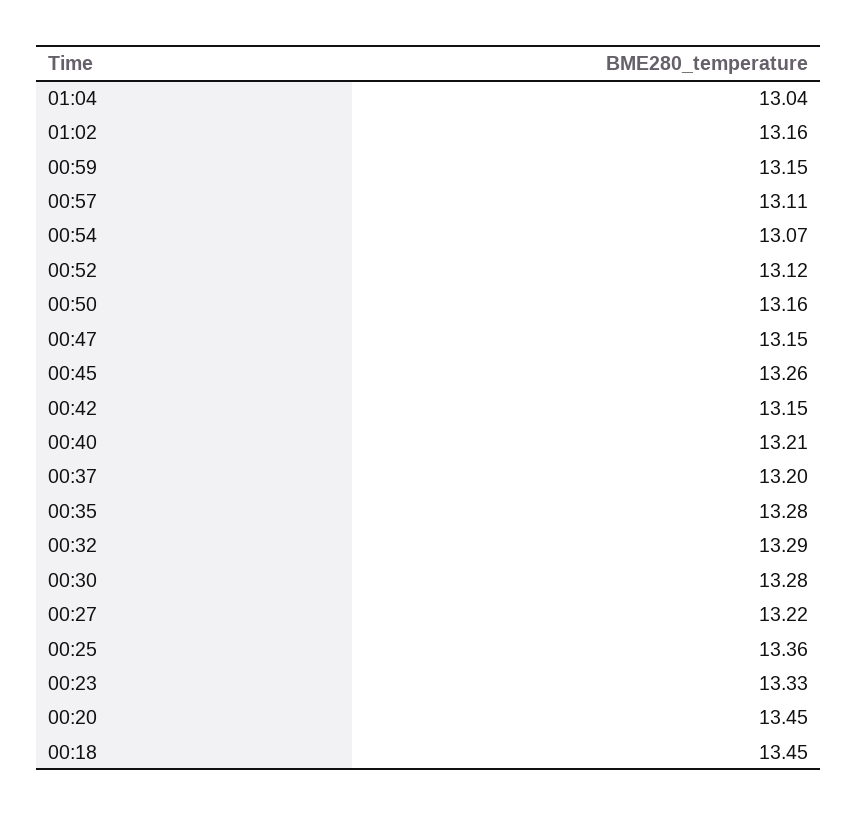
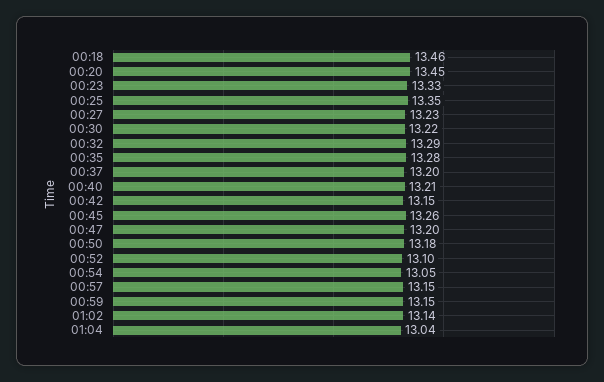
01:02: 13.16 -> 13.14
00:57: 13.11 -> 13.15
00:54: 13.07 -> 13.05
00:52: 13.12 -> 13.1
00:50: 13.16 -> 13.18
00:47: 13.15 -> 13.2
00:30: 13.28 -> 13.22
00:27: 13.22 -> 13.23
00:25: 13.36 -> 13.35
00:18: 13.45 -> 13.46

